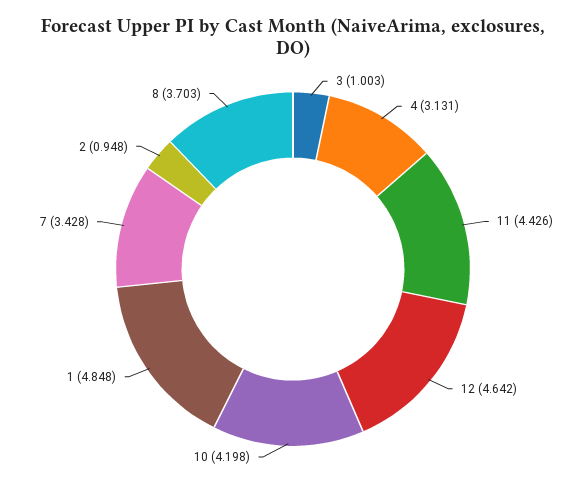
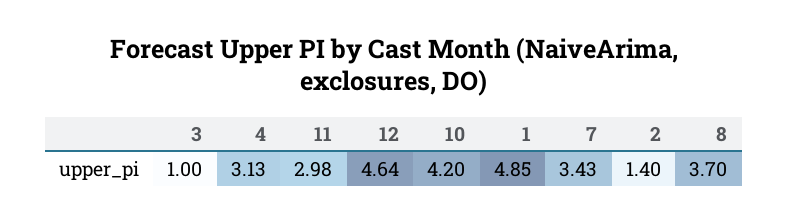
11: 4.426 -> 2.98
2: 0.948 -> 1.4

